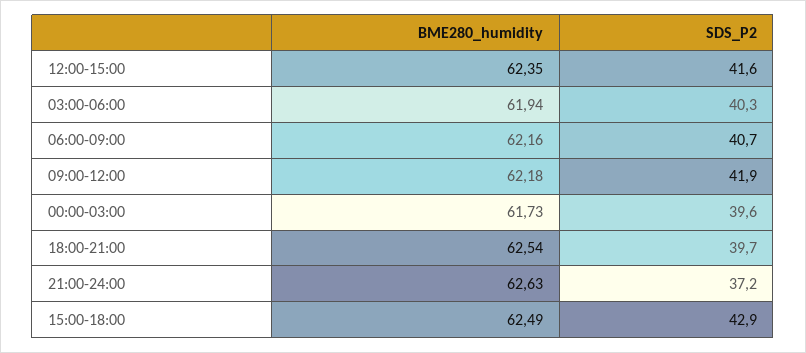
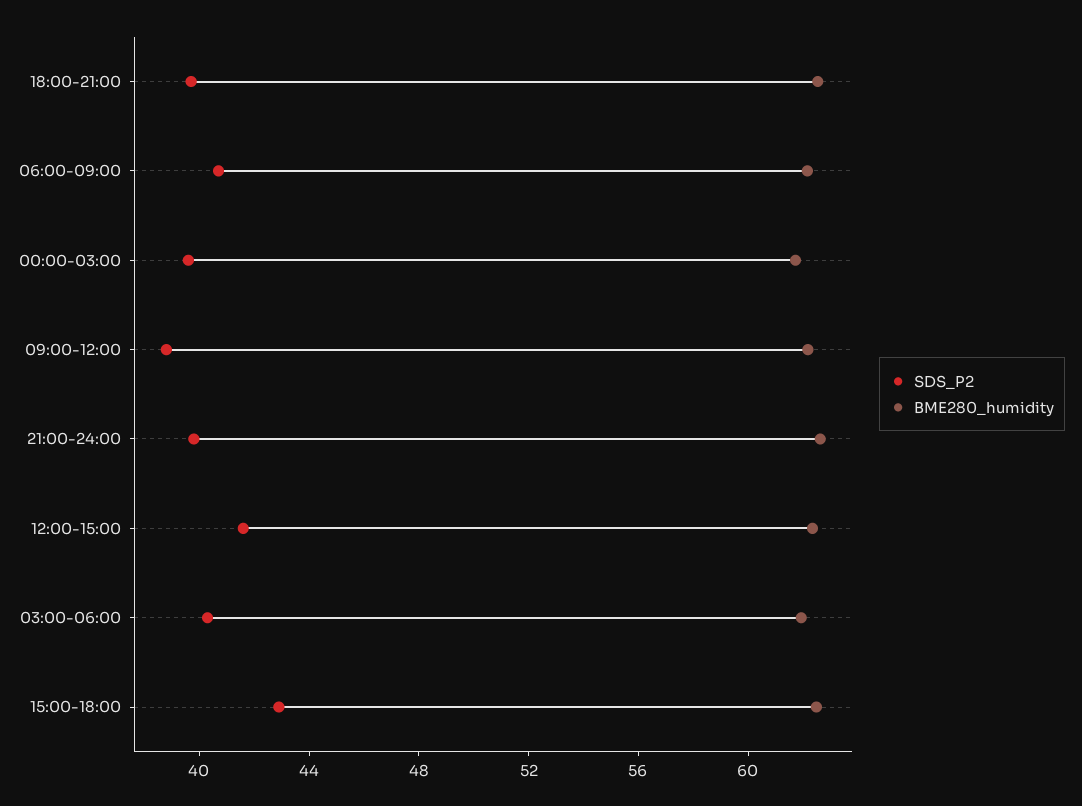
SDS_P2, 09:00-12:00: 41.9 -> 39
SDS_P2, 21:00-24:00: 37.2 -> 40

